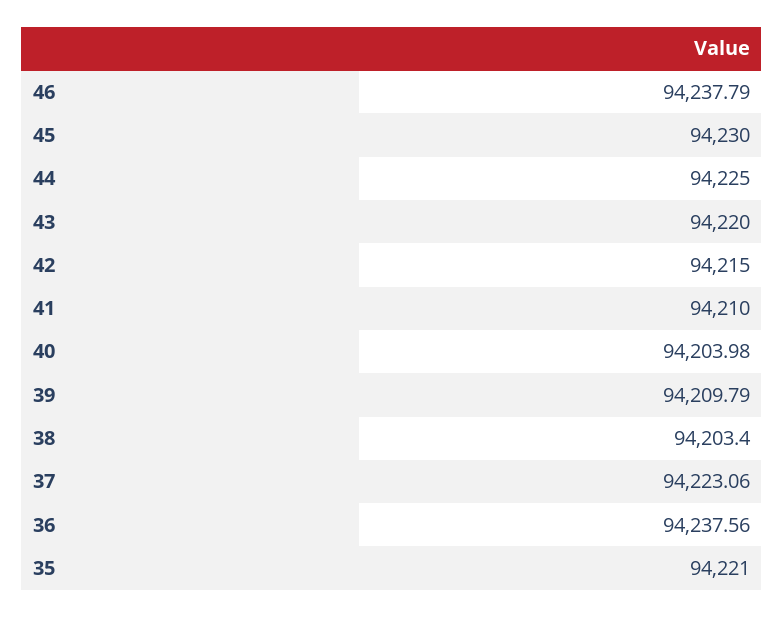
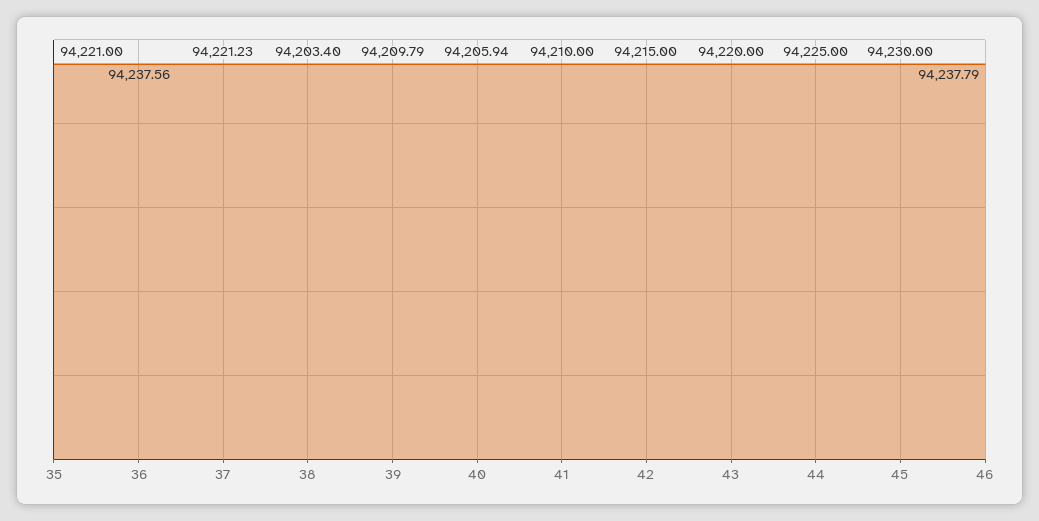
40: 94203.98 -> 94205.94
37: 94223.06 -> 94221.23

